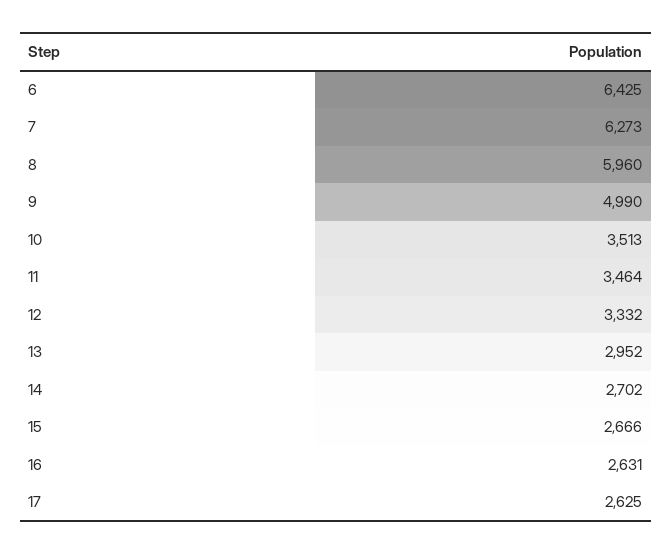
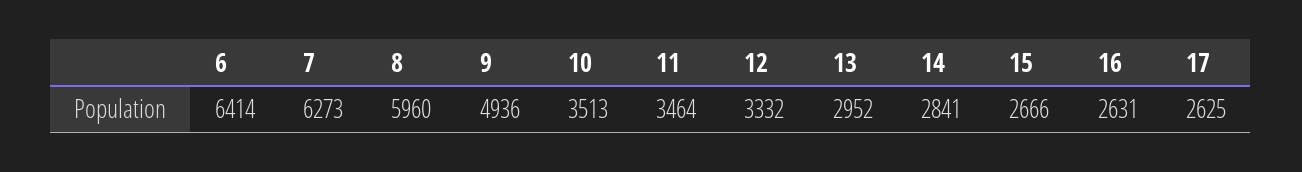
6: 6425 -> 6414
9: 4990 -> 4936
14: 2702 -> 2841

